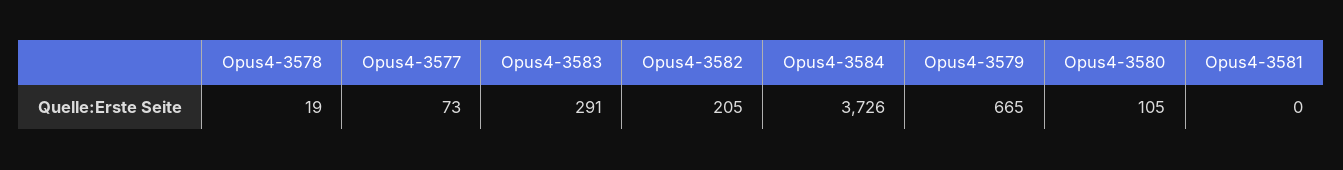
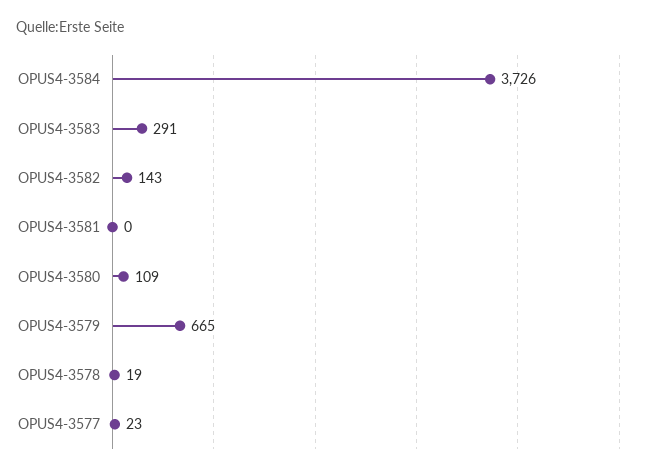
Opus4-3577: 73 -> 23
Opus4-3582: 205 -> 143
Opus4-3580: 105 -> 109

